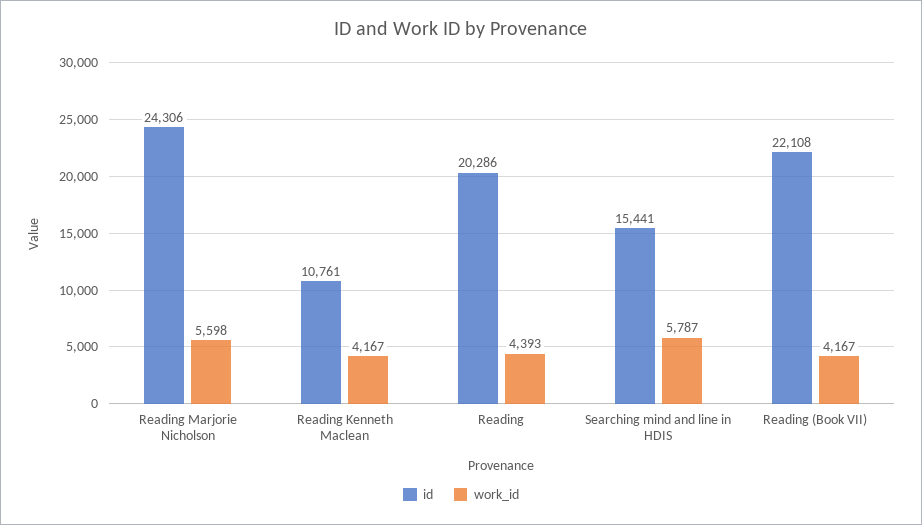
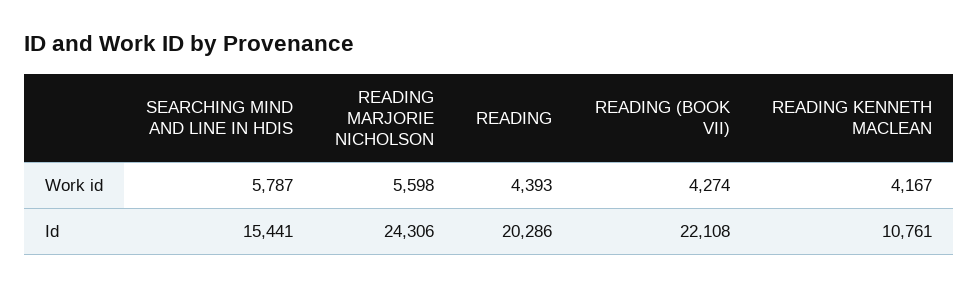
work_id, Reading (Book VII): 4167 -> 4274

